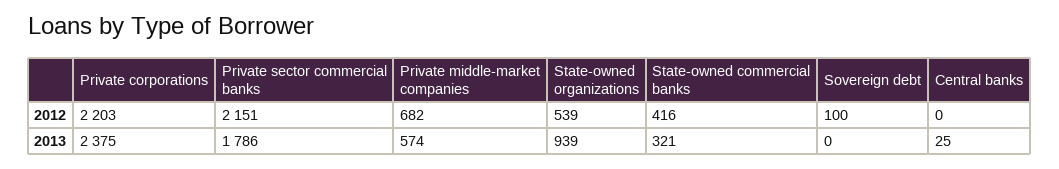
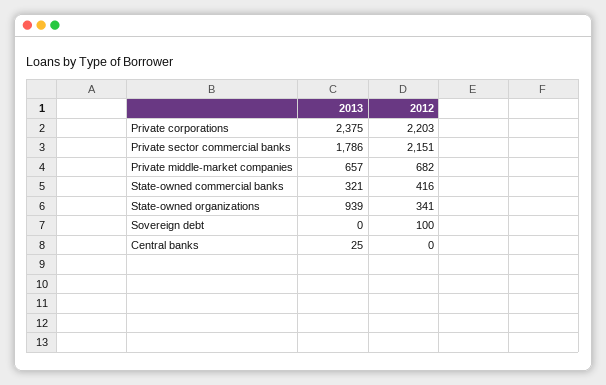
State-owned organizations, 2012: 539 -> 341
Private middle-market companies, 2013: 574 -> 657

